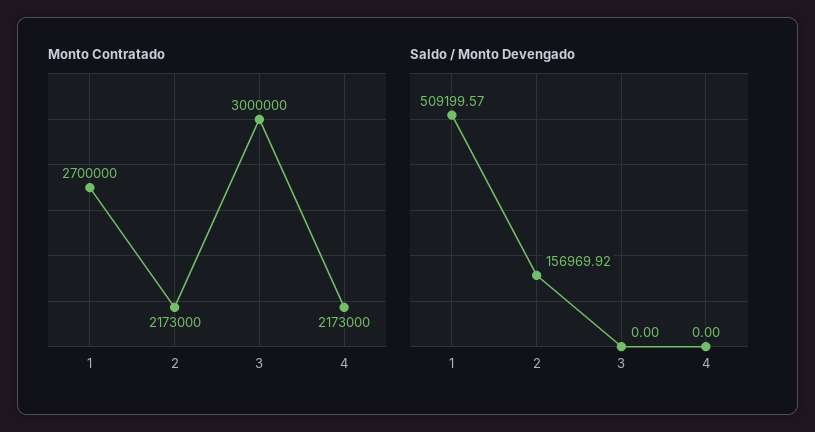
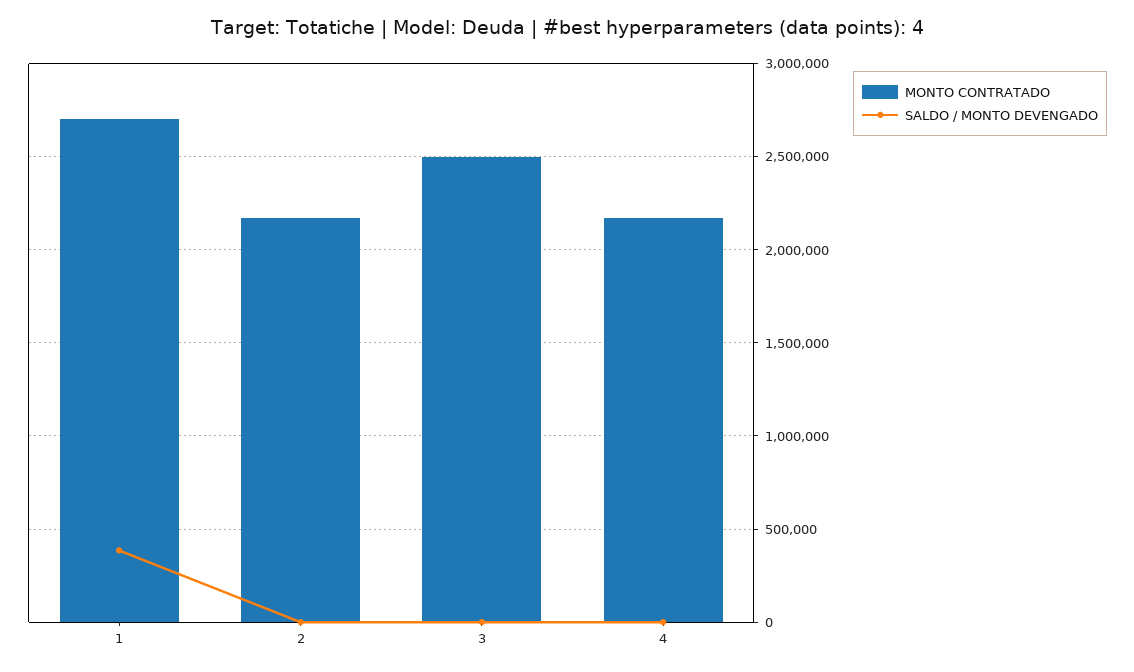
Monto Contratado, 3: 3000000 -> 2500000
Saldo / Monto Devengado, 1: 509199.57 -> 400000
Saldo / Monto Devengado, 2: 156969.92 -> 0

